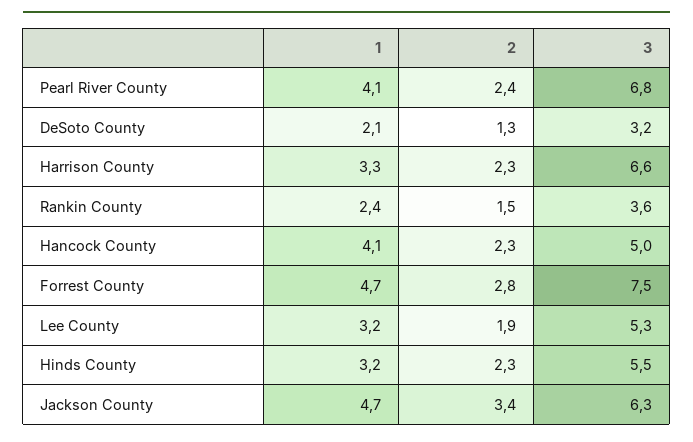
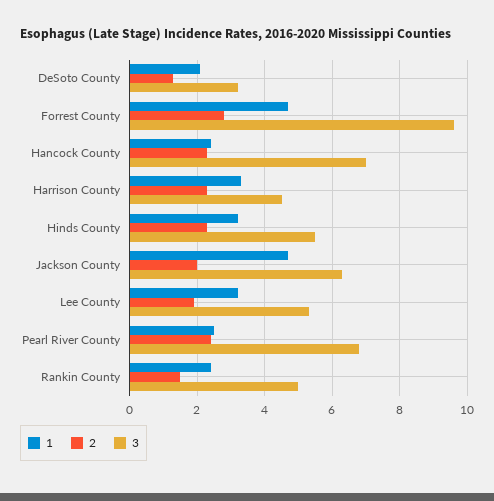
1, Pearl River County: 4.1 -> 2.5
3, Harrison County: 6.6 -> 4.5
3, Rankin County: 3.6 -> 5
1, Hancock County: 4.1 -> 2.5
3, Hancock County: 5 -> 7
3, Forrest County: 7.5 -> 9.5
2, Jackson County: 3.4 -> 2

